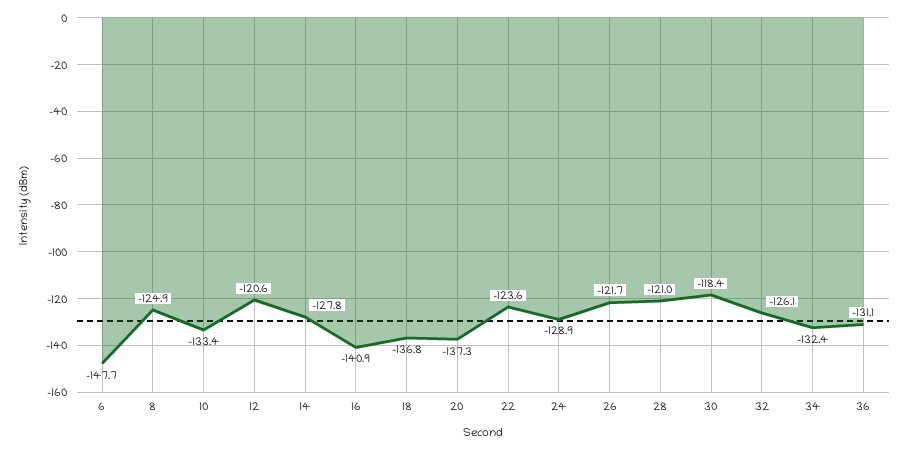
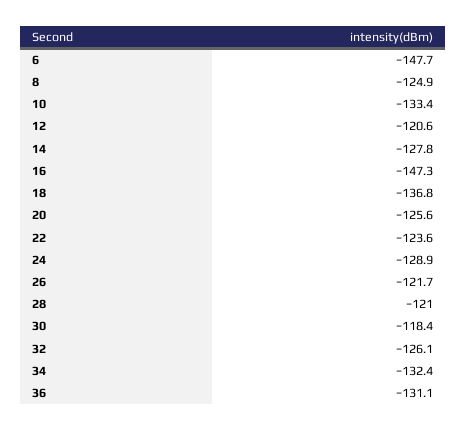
16: -140.9 -> -147.3
20: -137.3 -> -125.6

